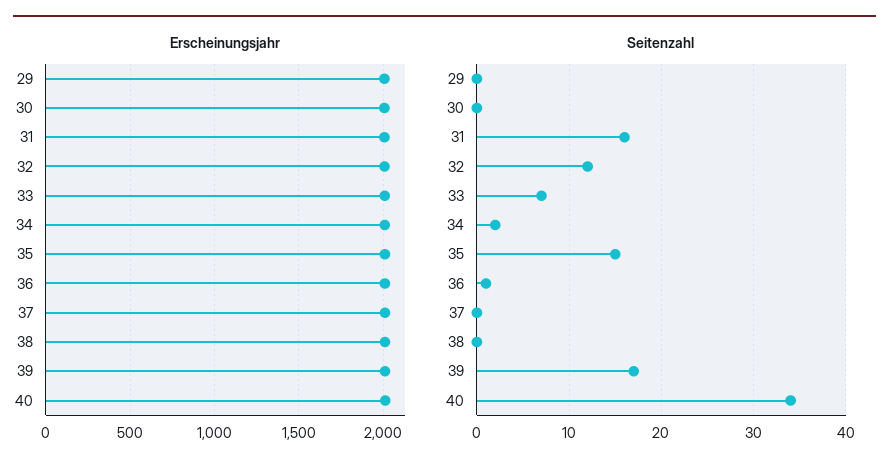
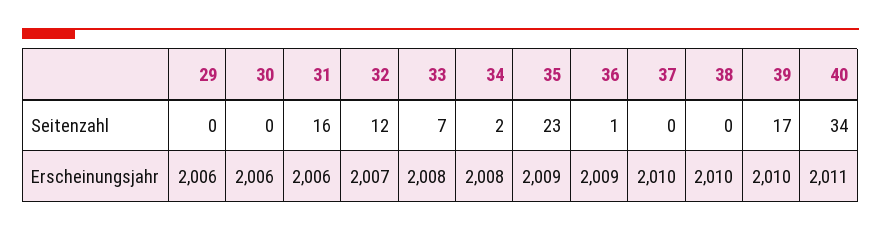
Seitenzahl, 35: 15 -> 23

